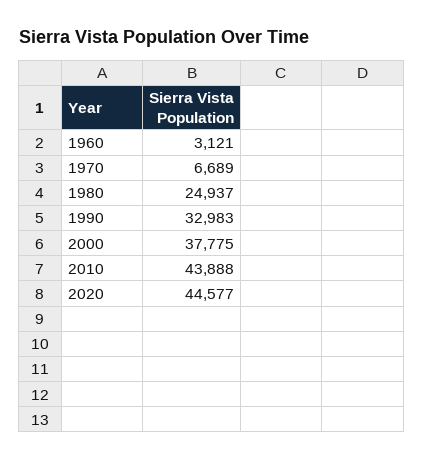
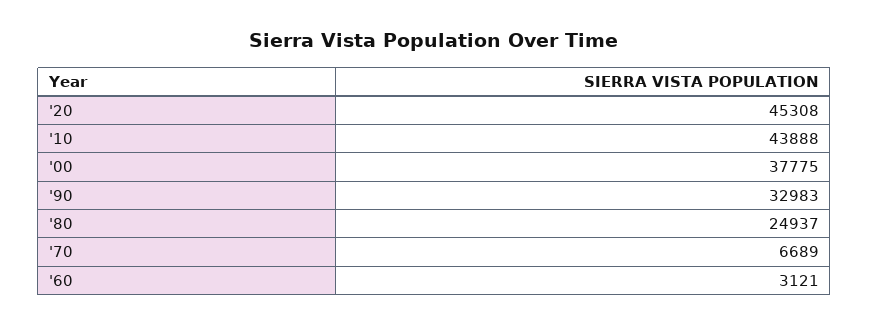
2020: 44577 -> 45308

